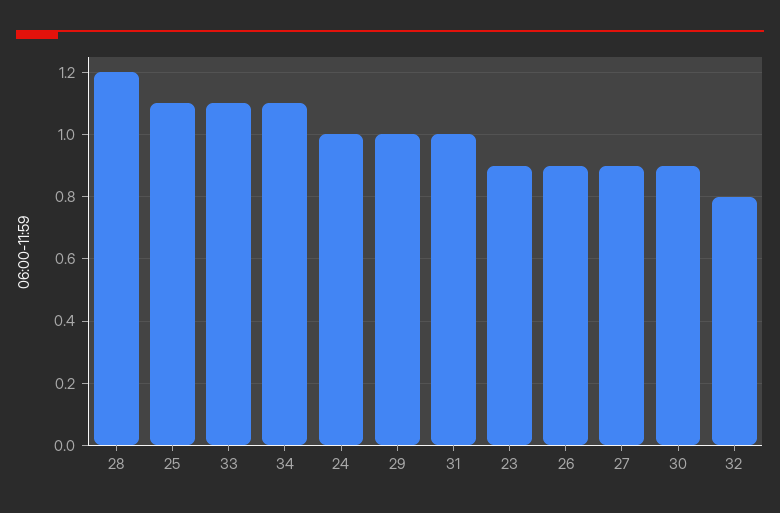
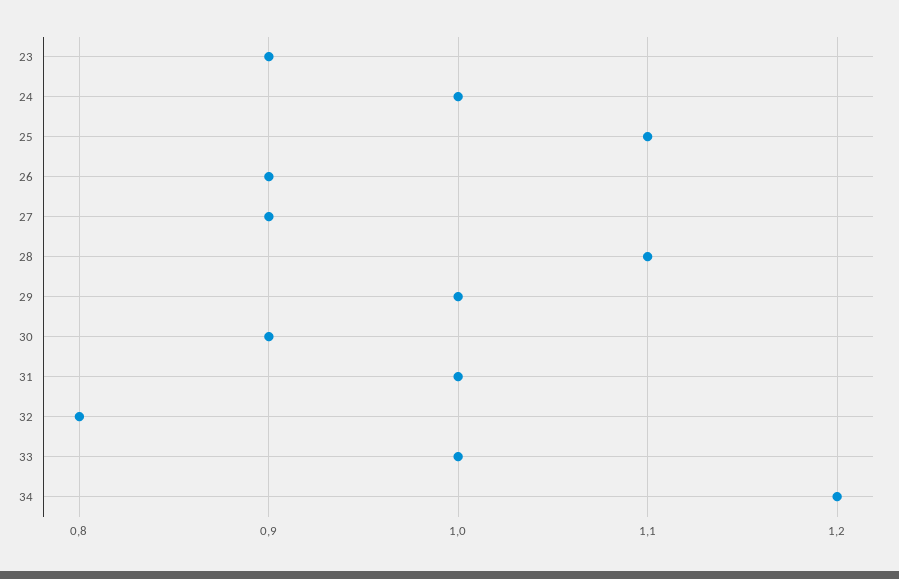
28: 1.2 -> 1.1
33: 1.1 -> 1
34: 1.1 -> 1.2

